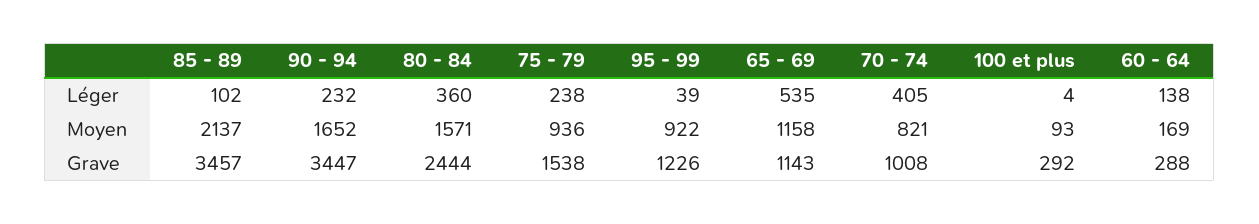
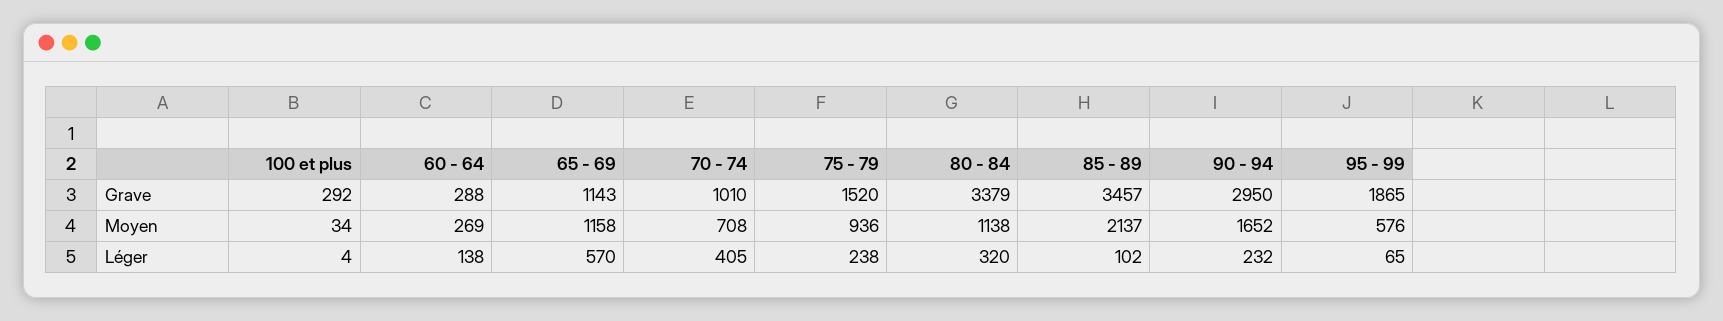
80 - 84, Léger: 360 -> 320
95 - 99, Léger: 39 -> 65
65 - 69, Léger: 535 -> 570
80 - 84, Moyen: 1571 -> 1138
95 - 99, Moyen: 922 -> 576
70 - 74, Moyen: 821 -> 708
100 et plus, Moyen: 93 -> 34
60 - 64, Moyen: 169 -> 269
90 - 94, Grave: 3447 -> 2950
80 - 84, Grave: 2444 -> 3379
75 - 79, Grave: 1538 -> 1520
95 - 99, Grave: 1226 -> 1865
70 - 74, Grave: 1008 -> 1010

